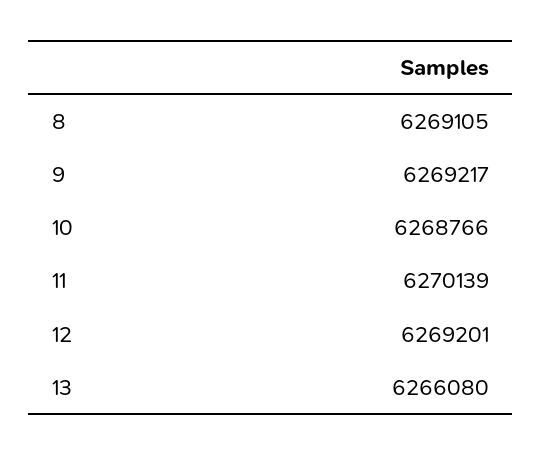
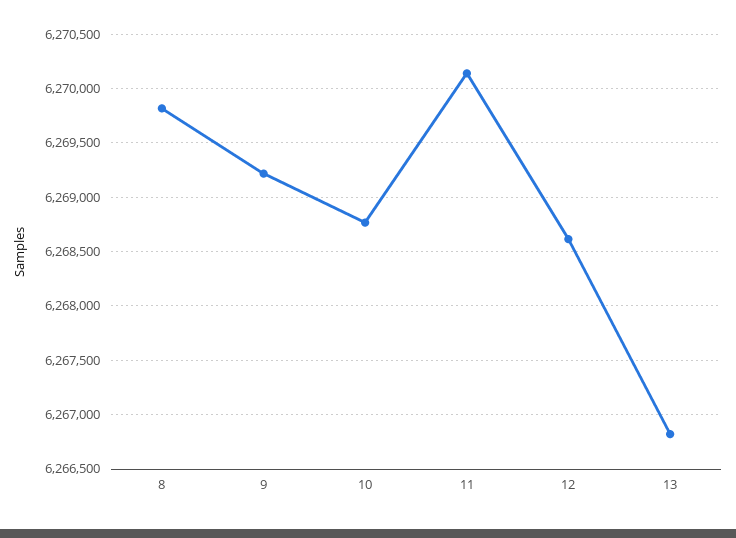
8: 6269105 -> 6269800
12: 6269201 -> 6268600
13: 6266080 -> 6266800

